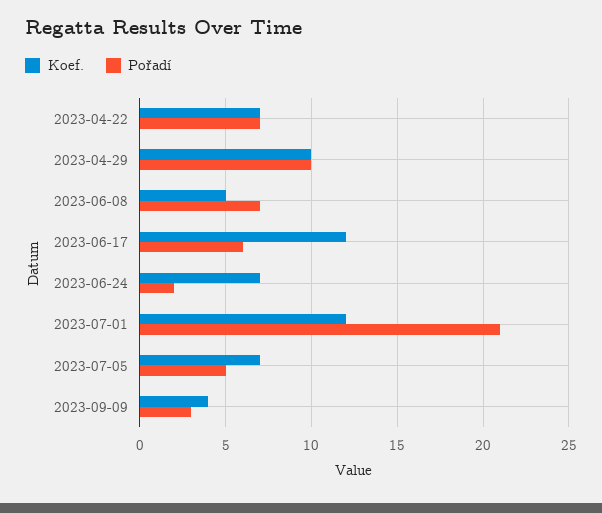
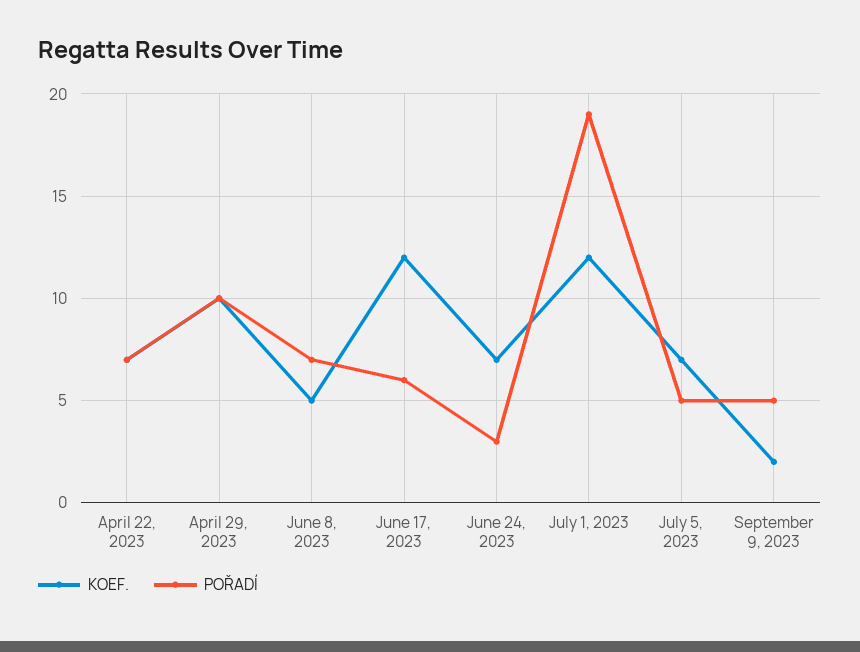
Pořadí, 2023-06-24: 2 -> 3
Pořadí, 2023-07-01: 21 -> 19
Koef., 2023-09-09: 4 -> 2
Pořadí, 2023-09-09: 3 -> 5

